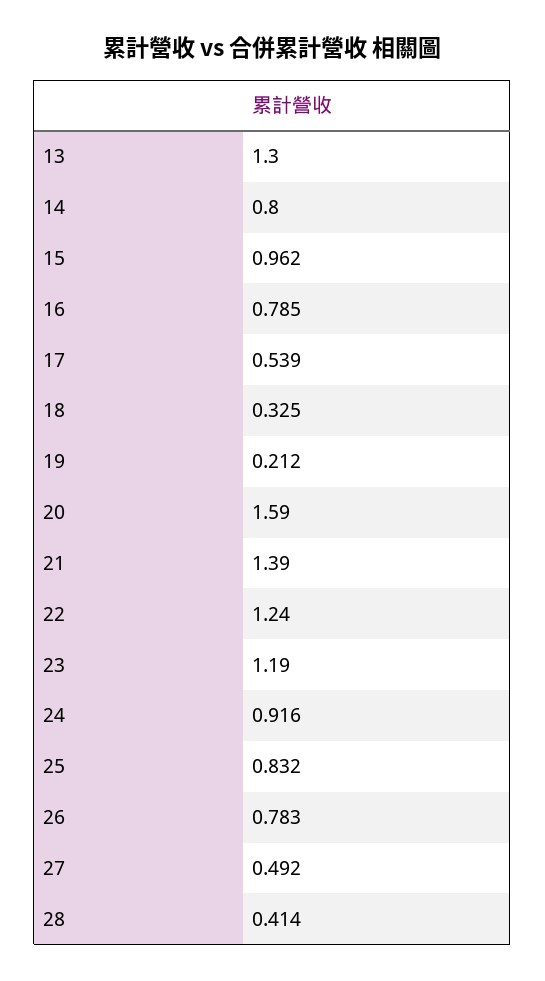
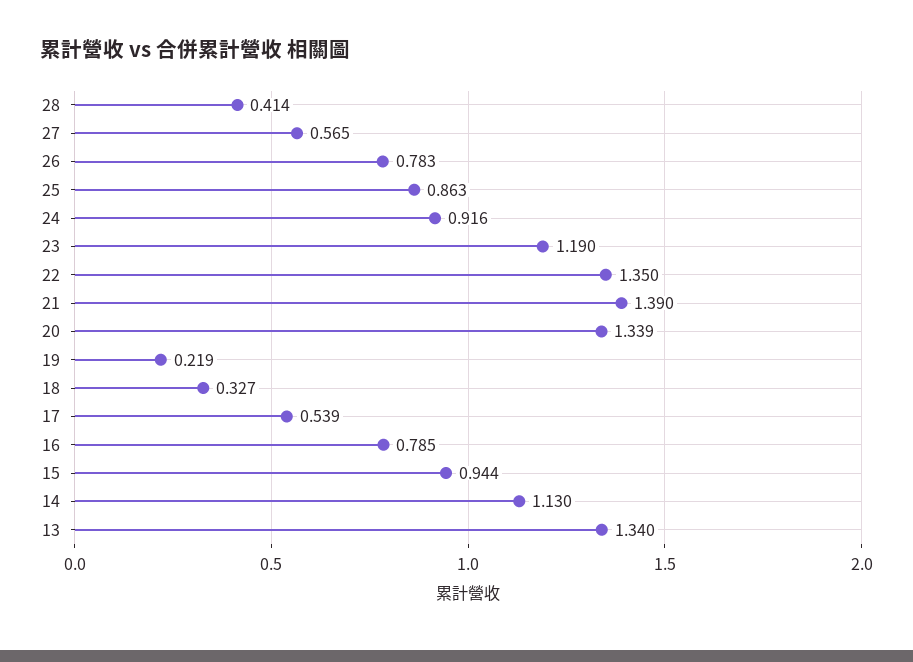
13: 1.3 -> 1.34
14: 0.8 -> 1.13
15: 0.962 -> 0.944
18: 0.325 -> 0.327
19: 0.212 -> 0.219
20: 1.59 -> 1.339
22: 1.24 -> 1.35
25: 0.832 -> 0.863
27: 0.492 -> 0.565

